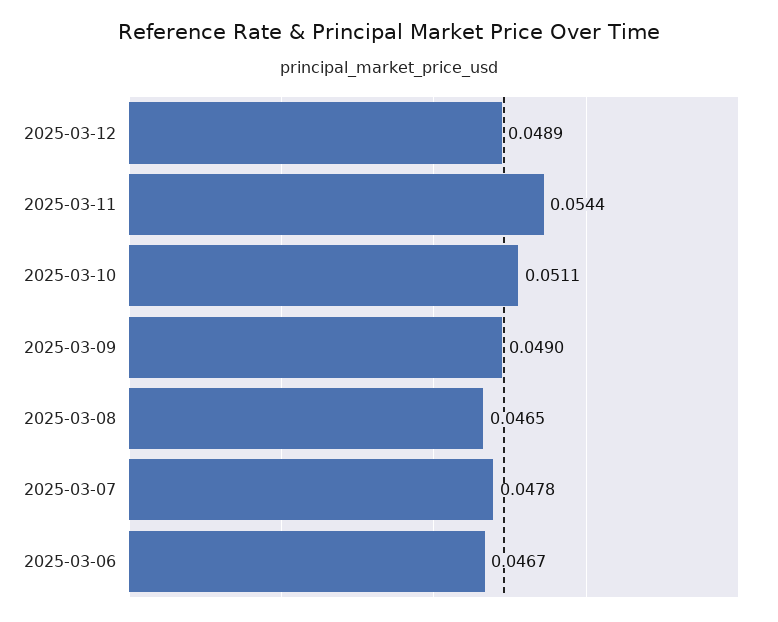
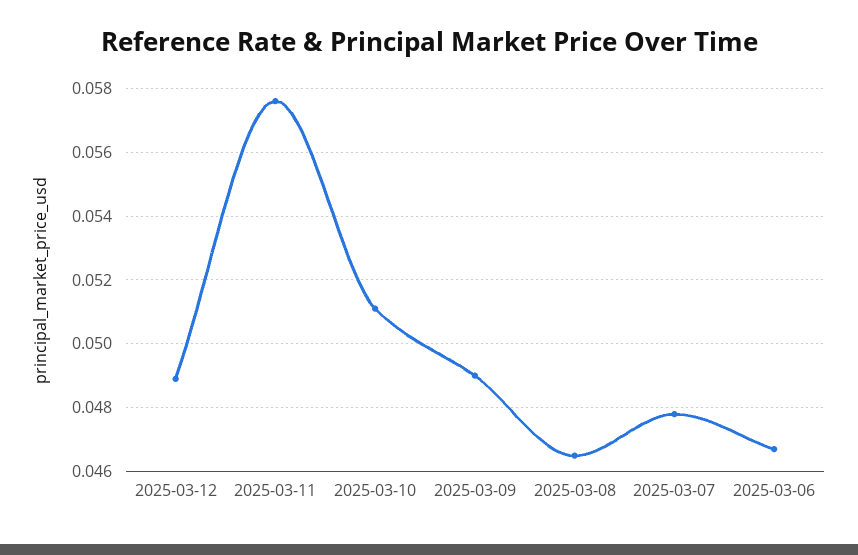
2025-03-11: 0.0544 -> 0.0575

